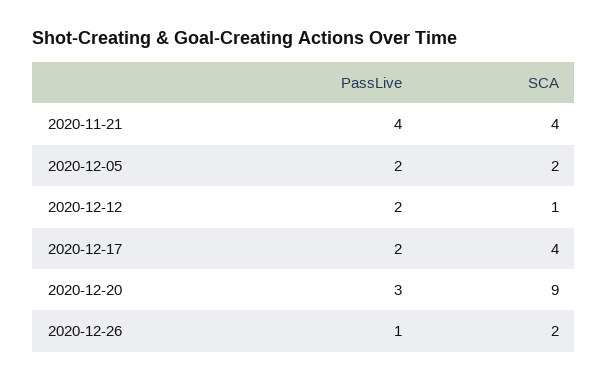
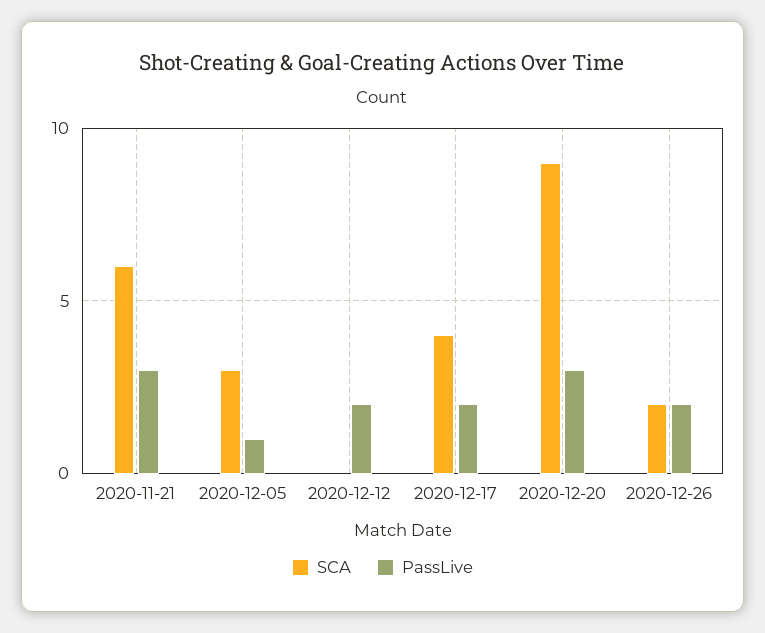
PassLive, 2020-11-21: 4 -> 3
SCA, 2020-11-21: 4 -> 6
PassLive, 2020-12-05: 2 -> 1
SCA, 2020-12-05: 2 -> 3
SCA, 2020-12-12: 1 -> 0
PassLive, 2020-12-26: 1 -> 2

